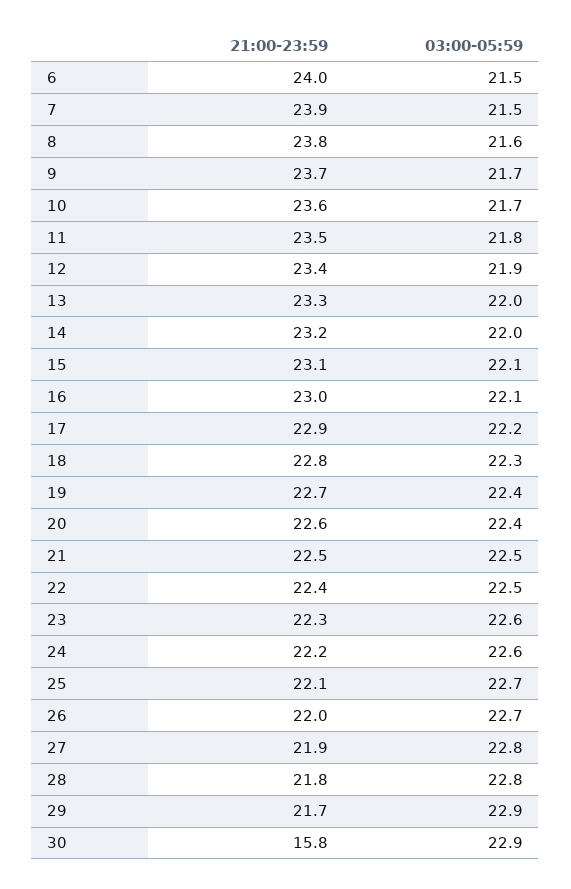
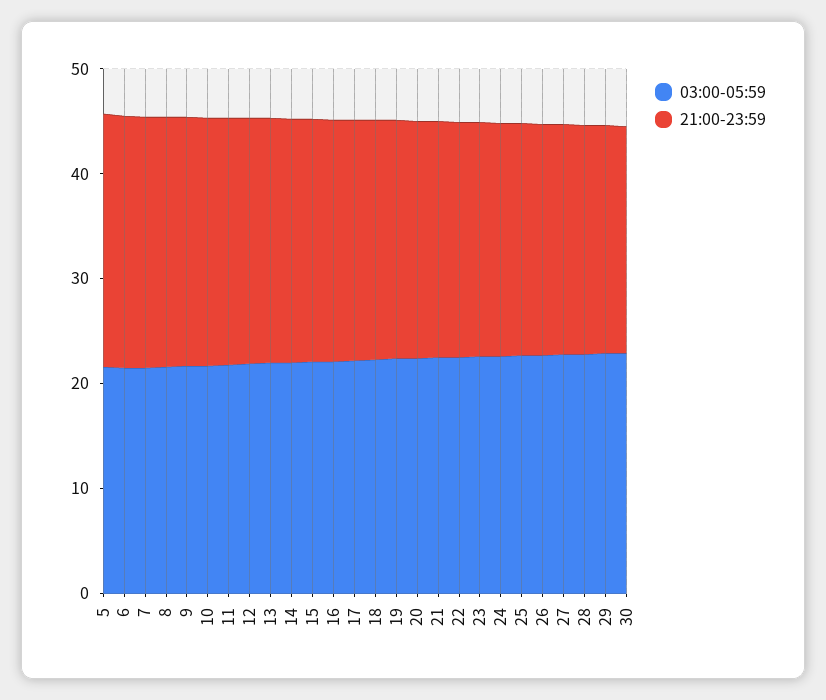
21:00-23:59, 30: 15.8 -> 22
03:00-05:59, 5: none -> 22
21:00-23:59, 5: none -> 24

